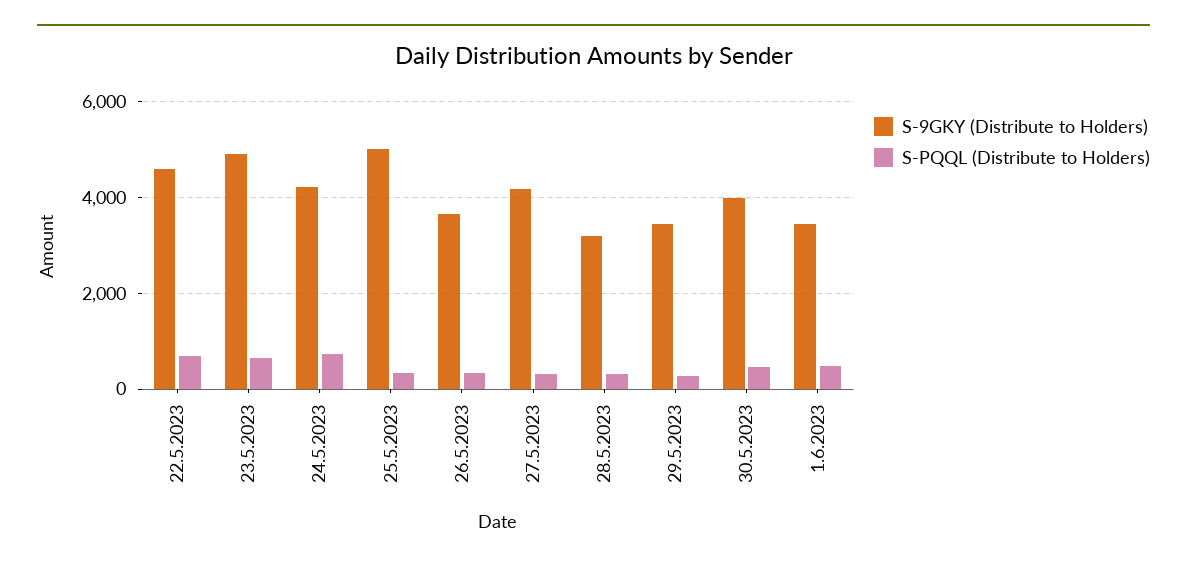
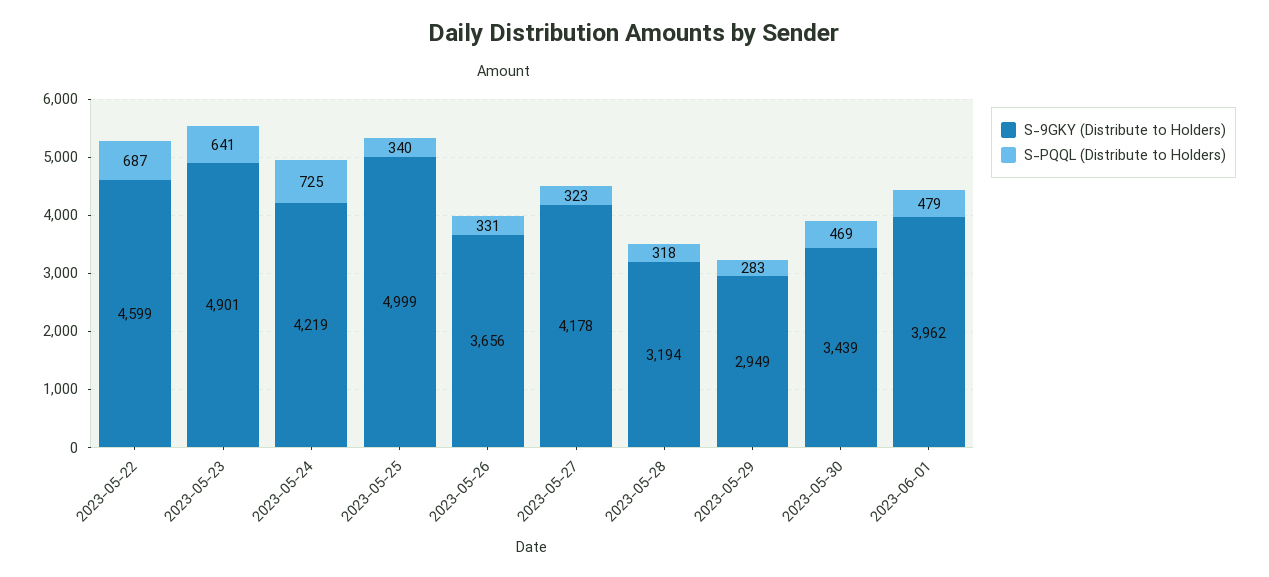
S-9GKY (Distribute to Holders), 29.5.2023: 3400 -> 2949
S-9GKY (Distribute to Holders), 30.5.2023: 4000 -> 3439
S-9GKY (Distribute to Holders), 1.6.2023: 3400 -> 3962

